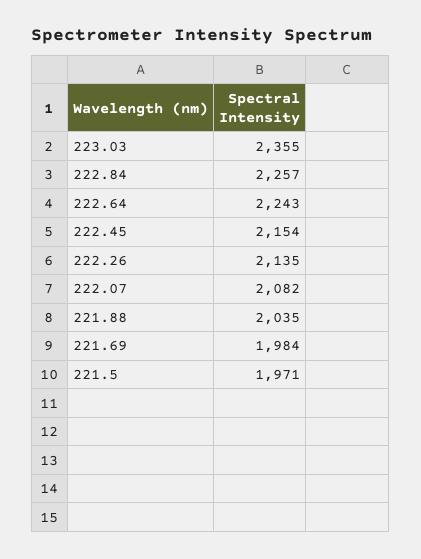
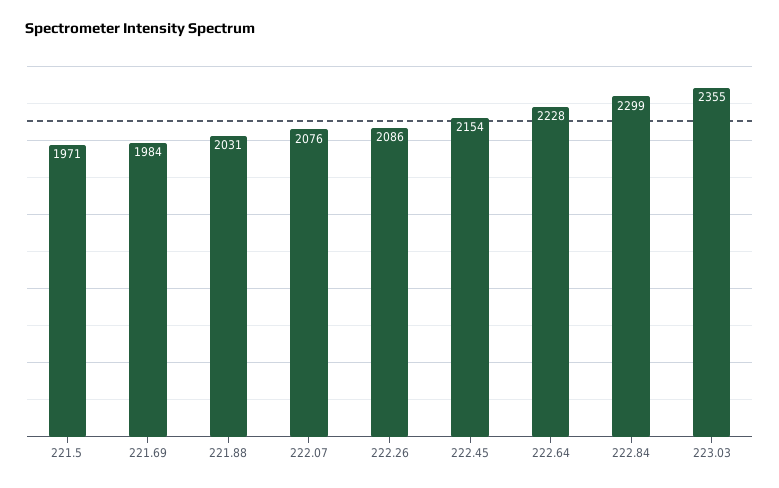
222.84: 2257 -> 2299
222.64: 2243 -> 2228
222.26: 2135 -> 2086
222.07: 2082 -> 2076
221.88: 2035 -> 2031

